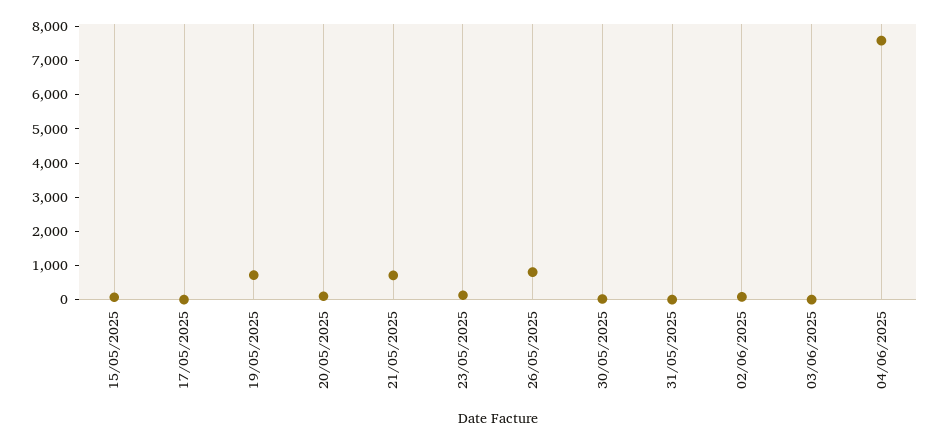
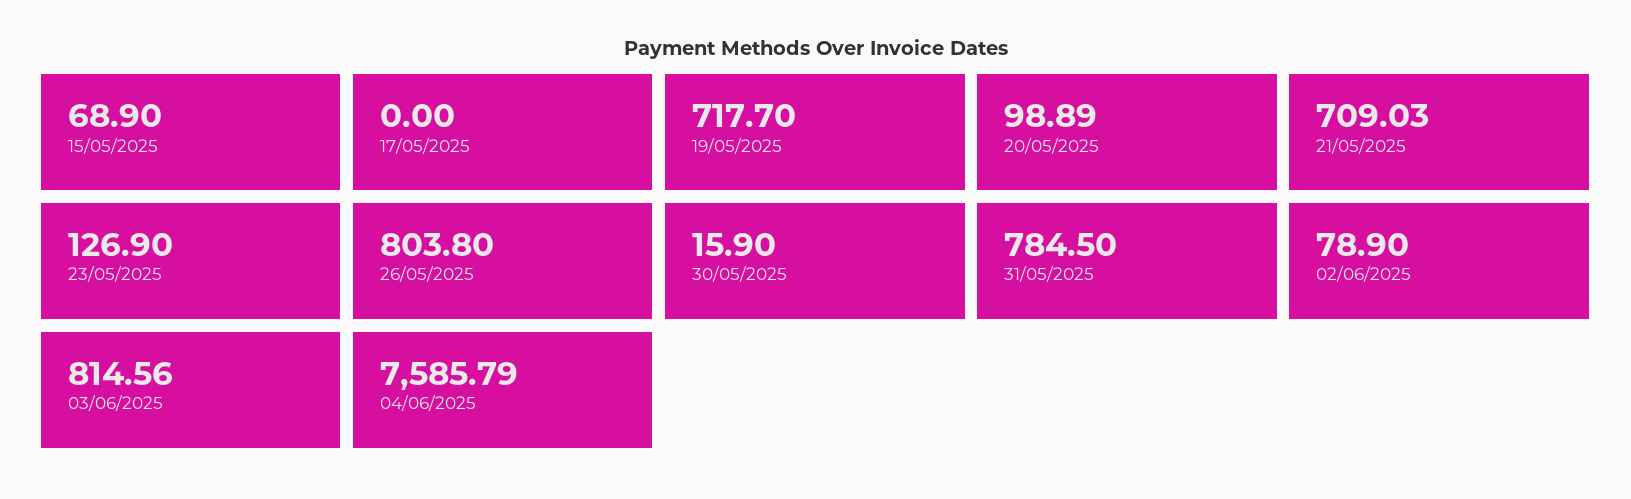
31/05/2025: 0 -> 784.5
03/06/2025: 0 -> 814.56

